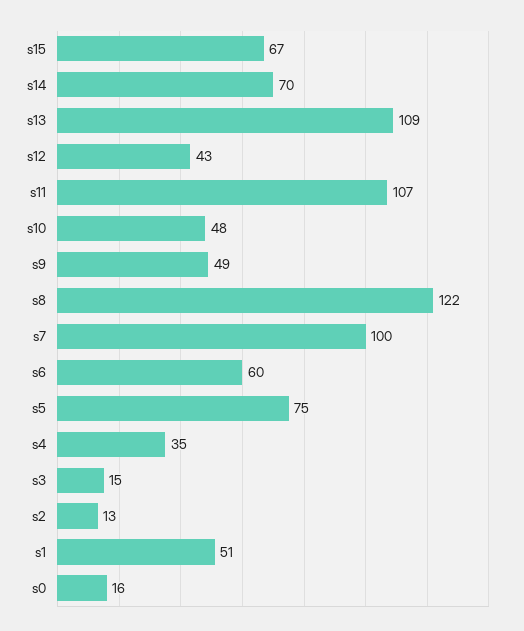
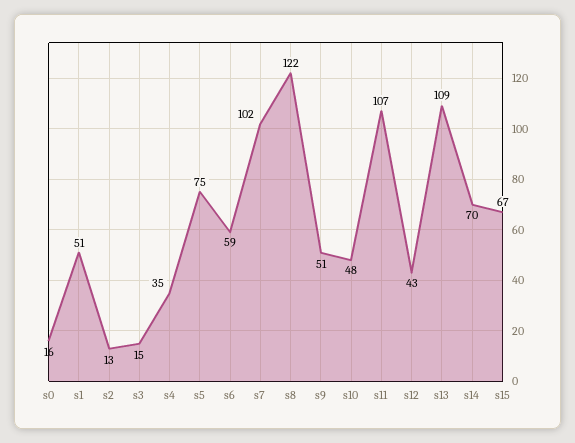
s9: 49 -> 51
s7: 100 -> 102
s6: 60 -> 59

